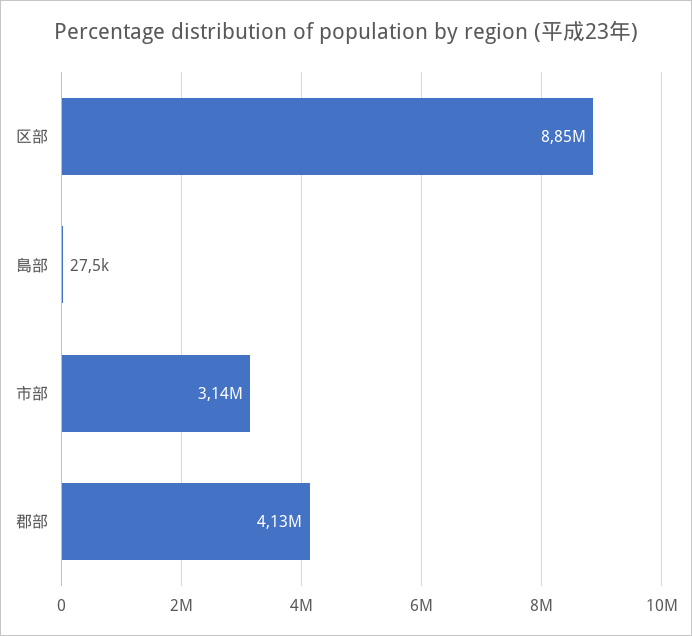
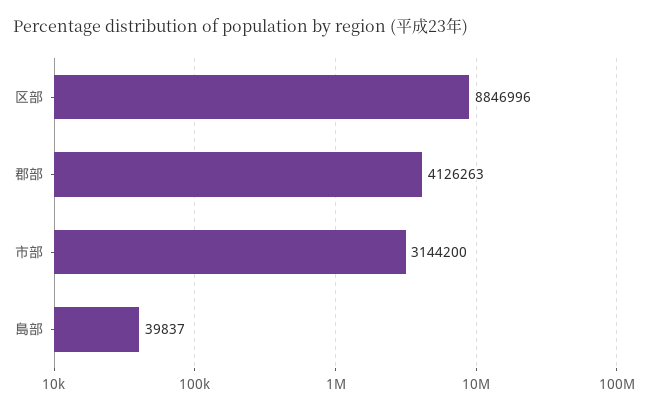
島部: 27500 -> 39837

